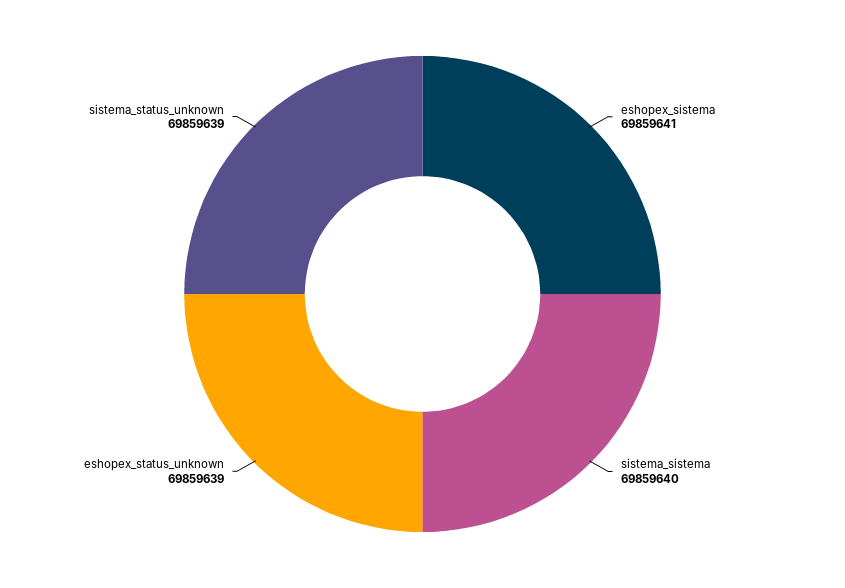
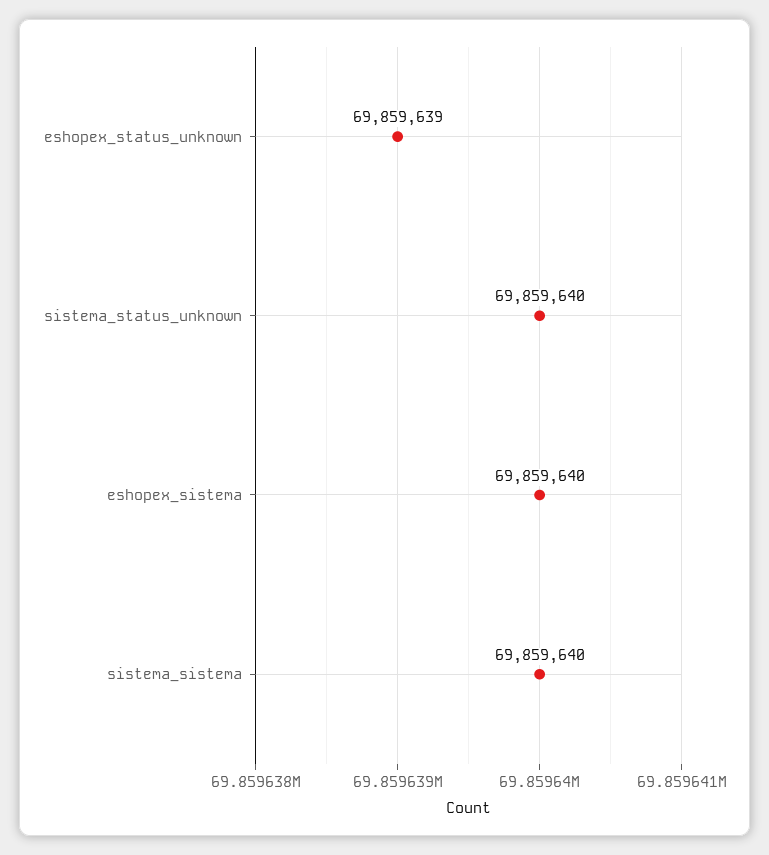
eshopex_sistema: 69859641 -> 69859640
sistema_status_unknown: 69859639 -> 69859640

